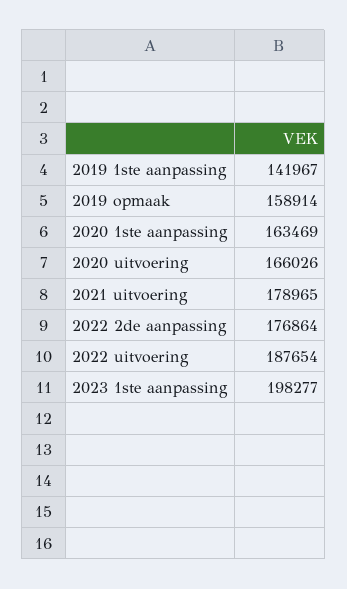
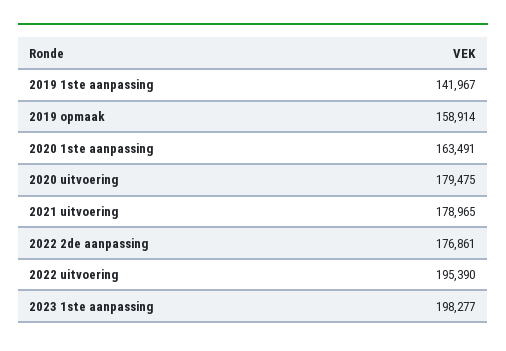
2020 1ste aanpassing: 163469 -> 163491
2020 uitvoering: 166026 -> 179475
2022 2de aanpassing: 176864 -> 176861
2022 uitvoering: 187654 -> 195390

